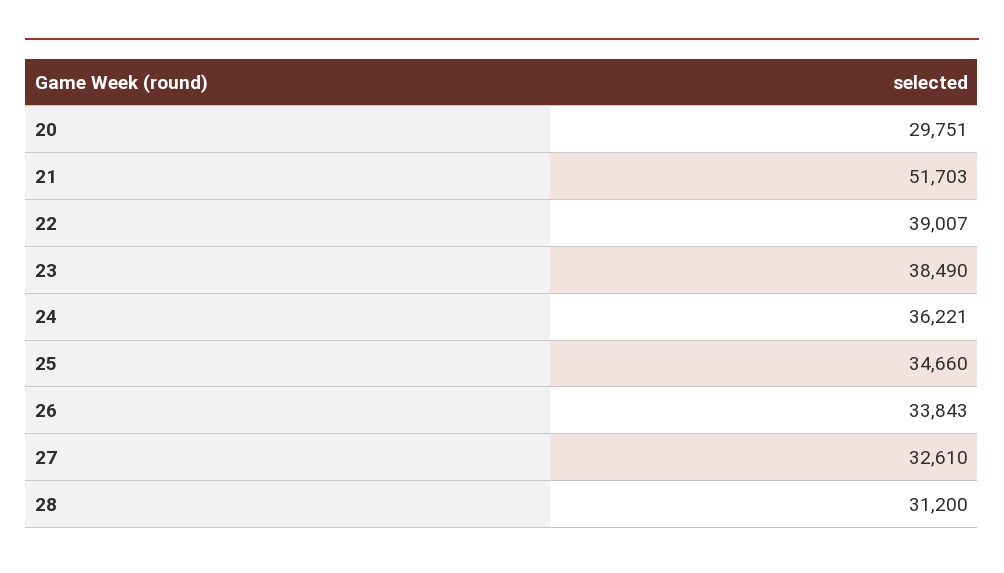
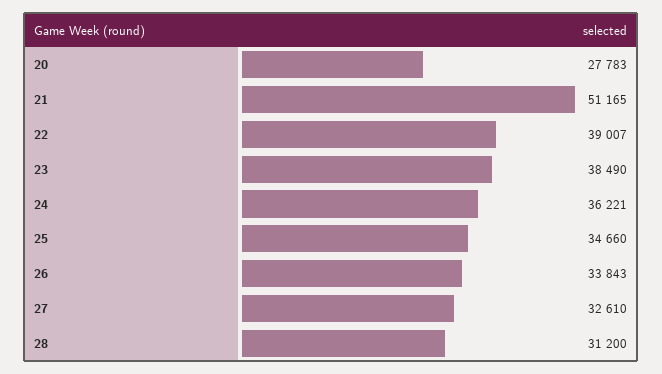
20: 29751 -> 27783
21: 51703 -> 51165

